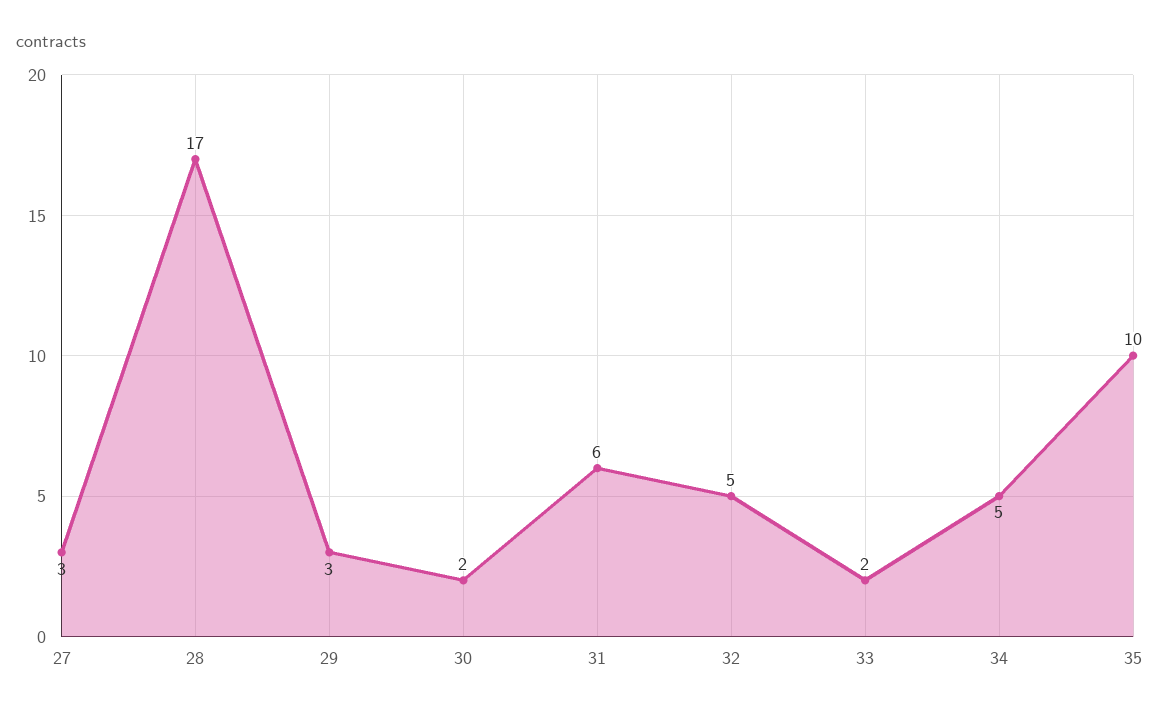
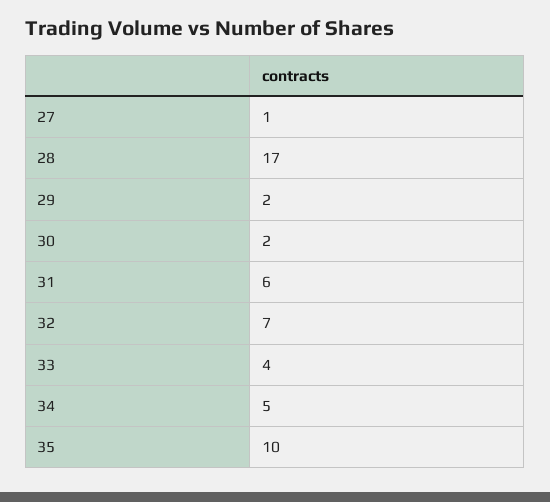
27: 3 -> 1
29: 3 -> 2
32: 5 -> 7
33: 2 -> 4

